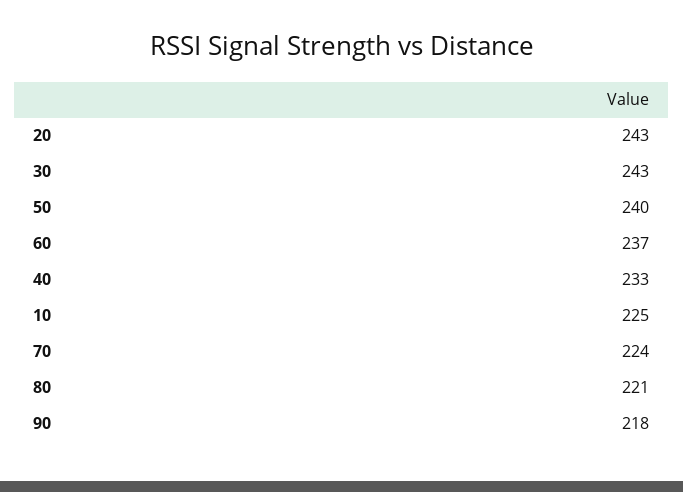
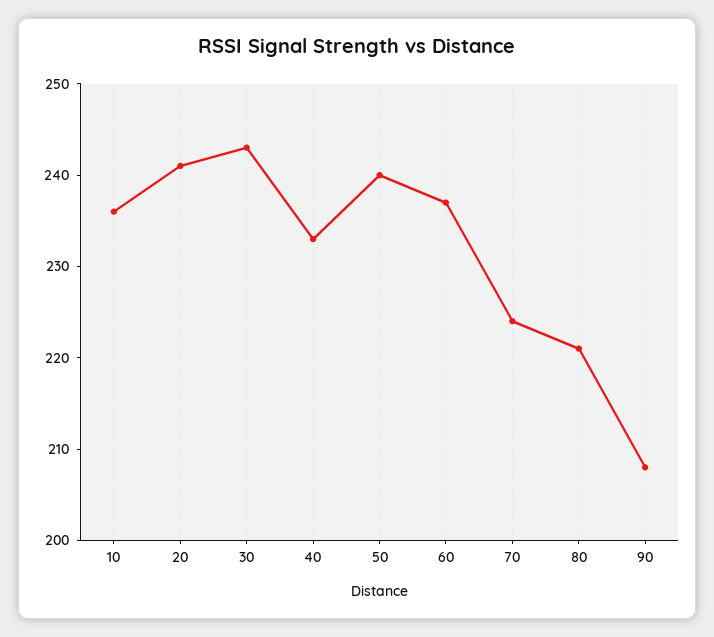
20: 243 -> 241
10: 225 -> 236
90: 218 -> 208

